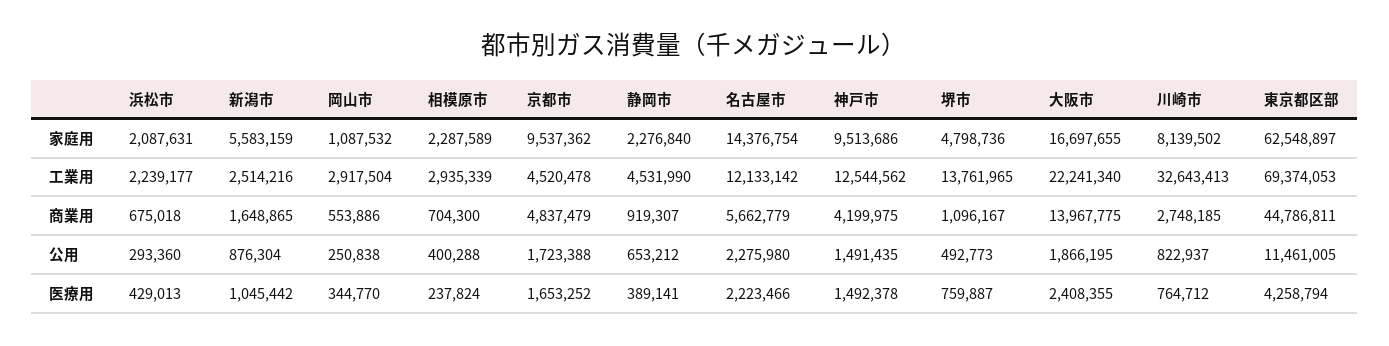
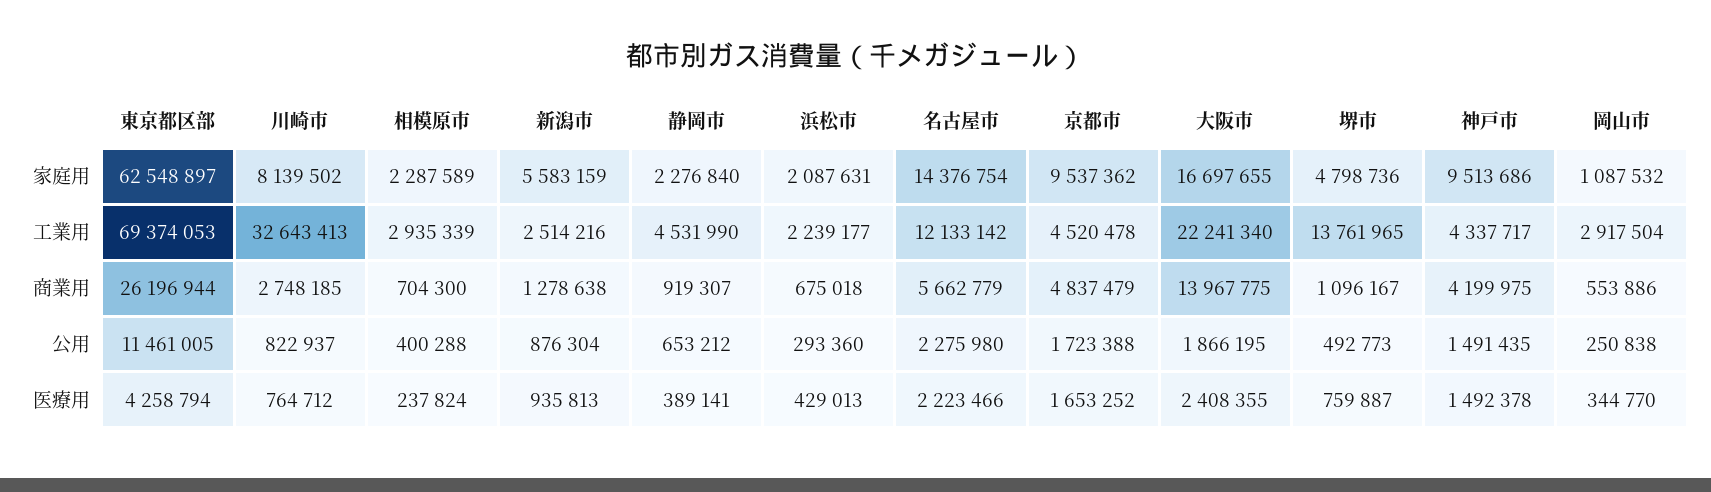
神戸市, 工業用: 12544562 -> 4337717
新潟市, 商業用: 1648865 -> 1278638
東京都区部, 商業用: 44786811 -> 26196944
新潟市, 医療用: 1045442 -> 935813

